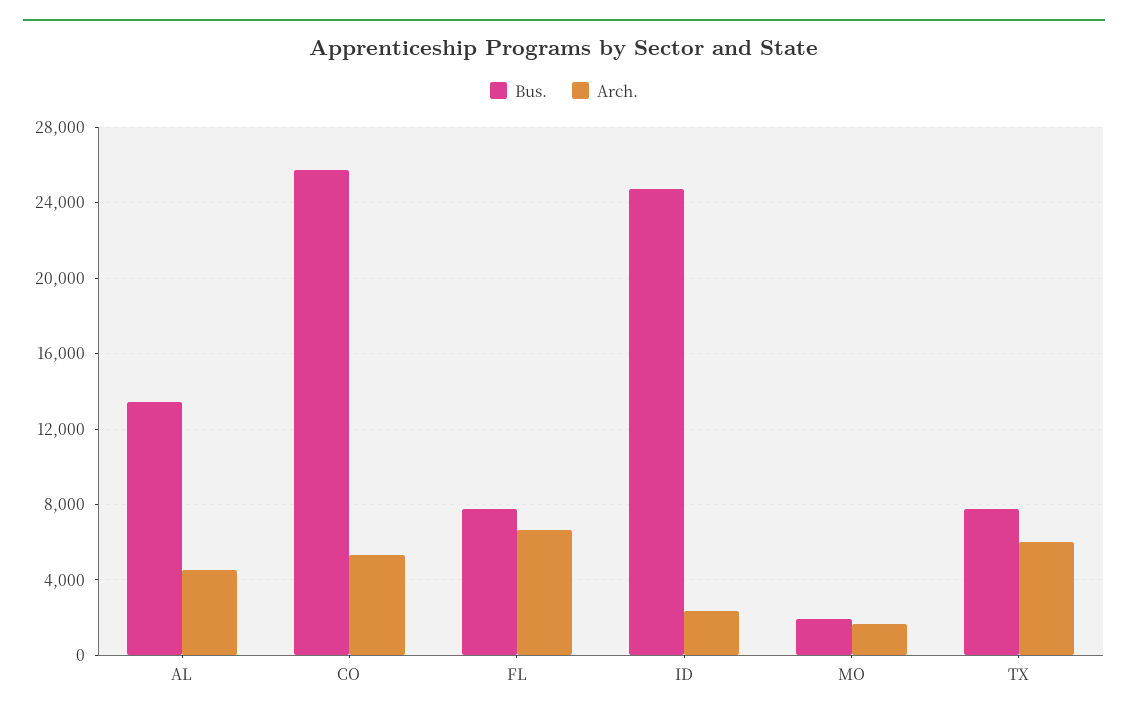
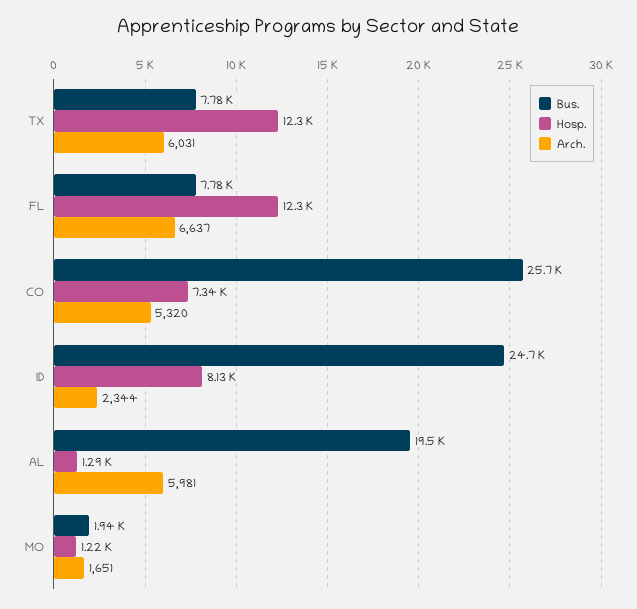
Bus., AL: 13500 -> 19500
Arch., AL: 4500 -> 5981
Hosp., TX: none -> 12300
Hosp., FL: none -> 12300
Hosp., CO: none -> 7340
Hosp., ID: none -> 8130
Hosp., AL: none -> 1290
Hosp., MO: none -> 1220

